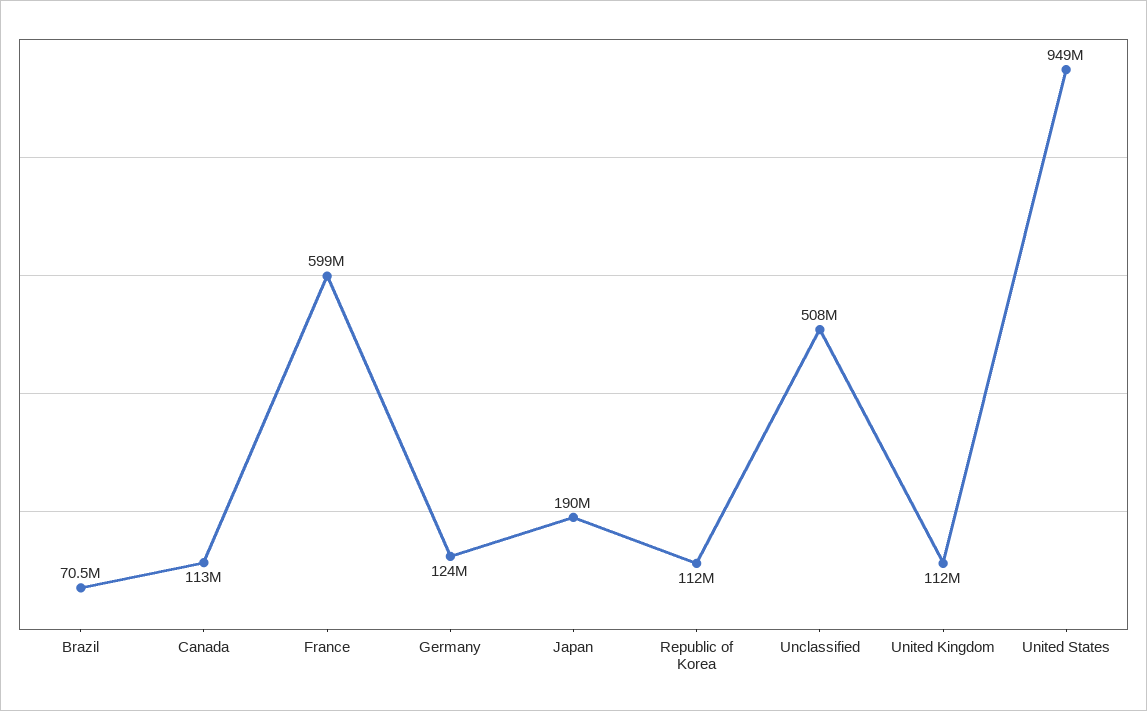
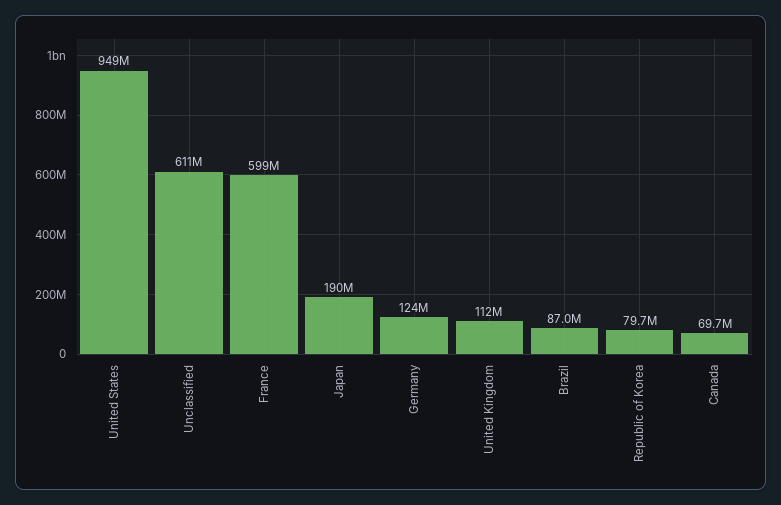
Brazil: 70500000 -> 87000000
Canada: 113000000 -> 69700000
Republic of Korea: 112000000 -> 79700000
Unclassified: 508000000 -> 611000000

